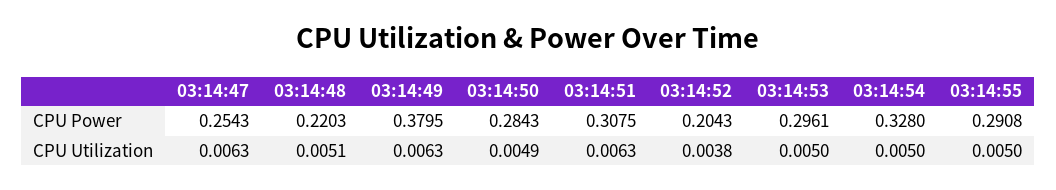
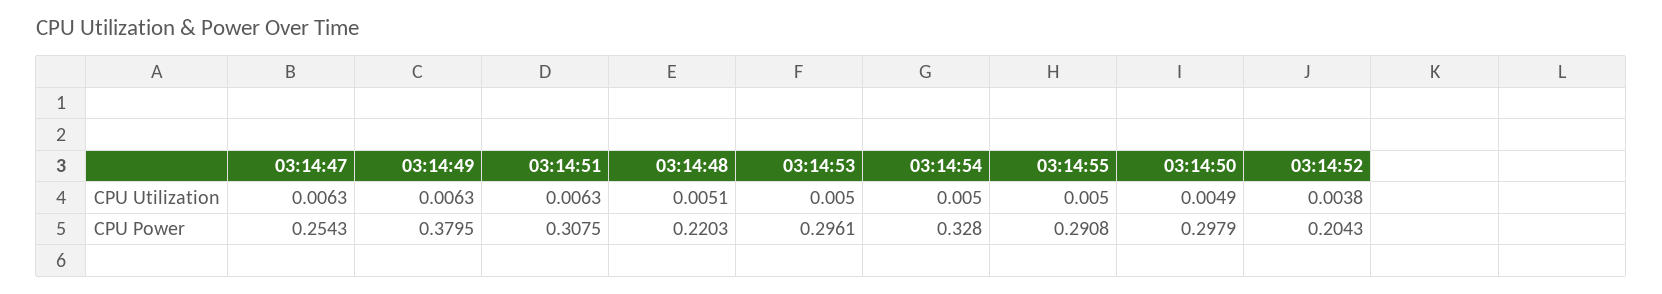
03:14:50, CPU Power: 0.2843 -> 0.2979

